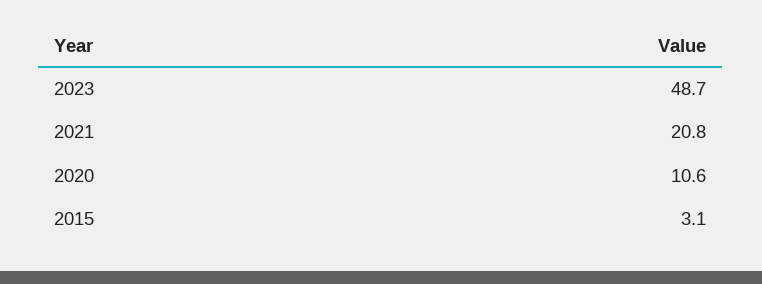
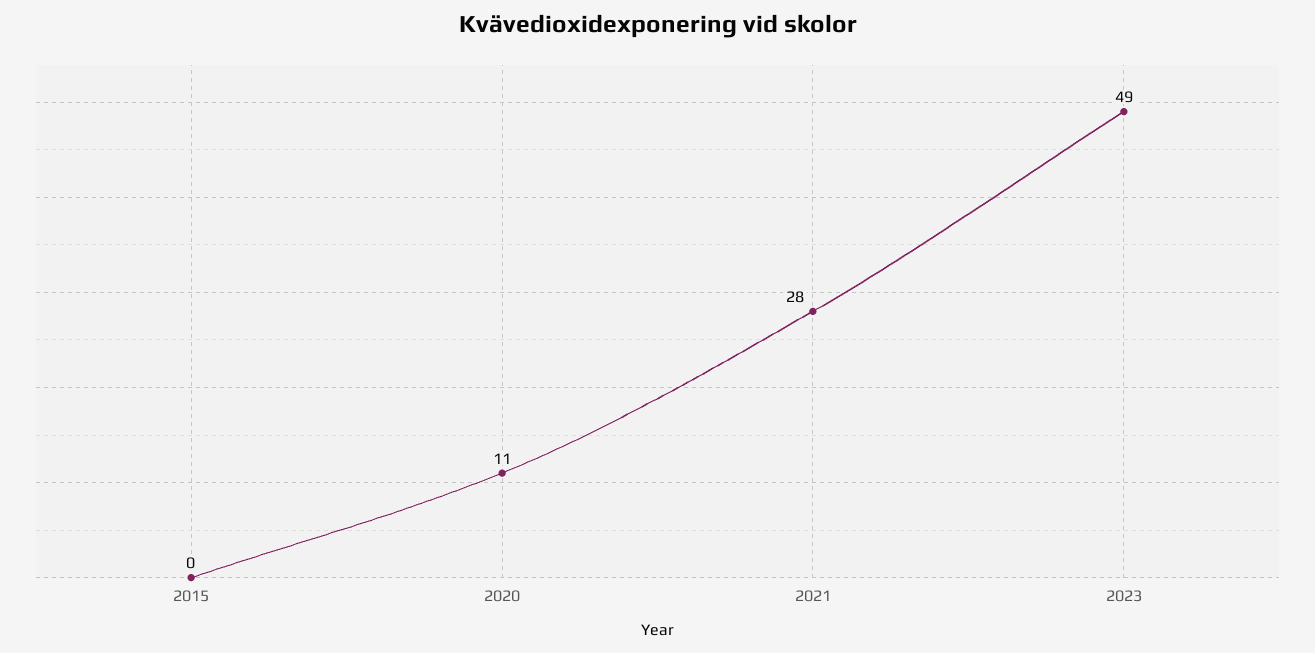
2021: 20.8 -> 28
2015: 3.1 -> 0

